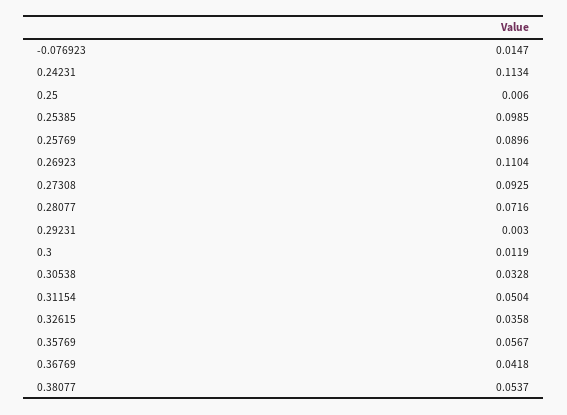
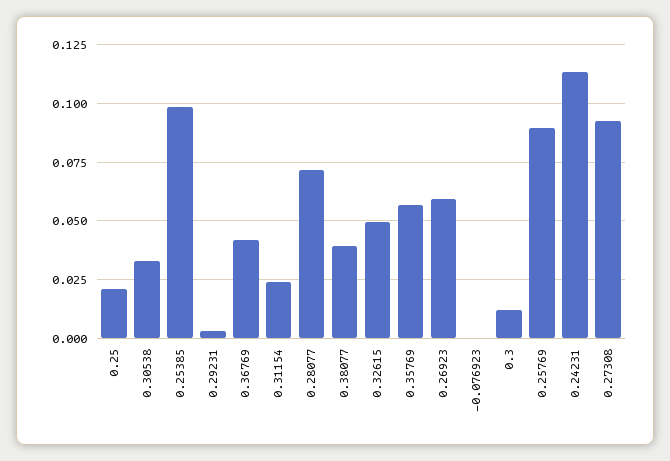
-0.076923: 0.0147 -> 0
0.25: 0.006 -> 0.02
0.26923: 0.1104 -> 0.06
0.31154: 0.0504 -> 0.025
0.32615: 0.0358 -> 0.05
0.38077: 0.0537 -> 0.04

